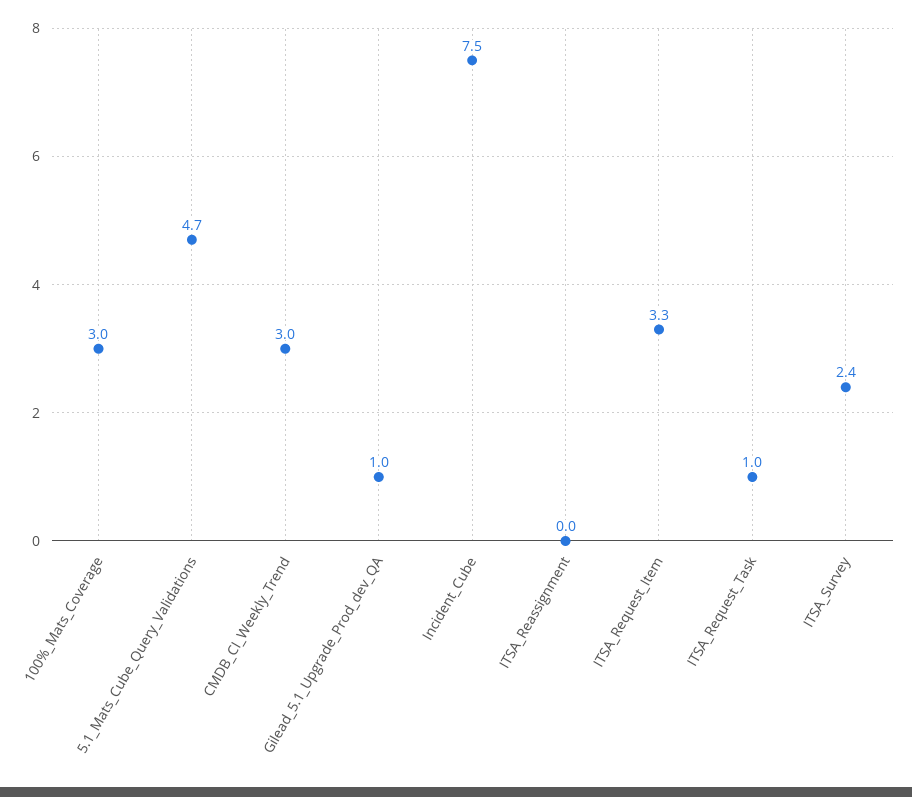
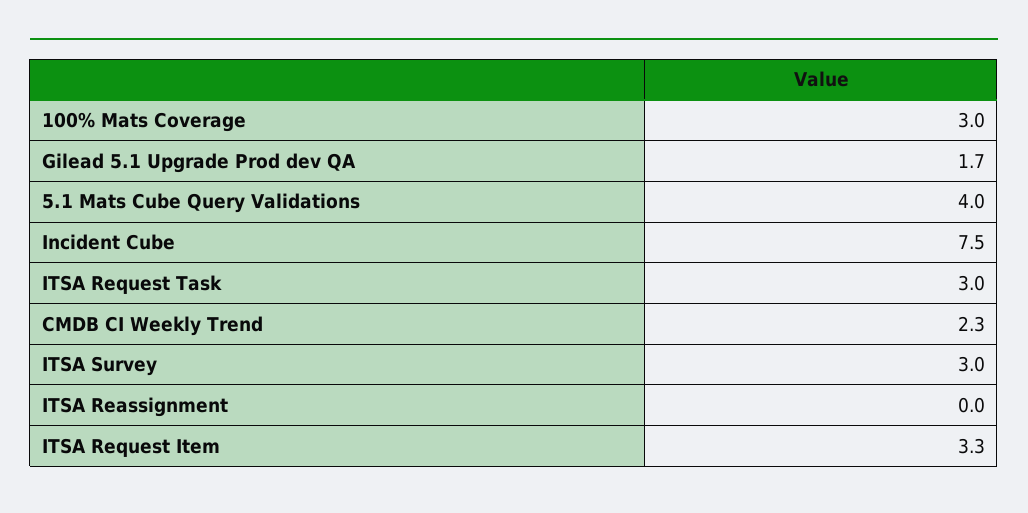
5.1_Mats_Cube_Query_Validations: 4.7 -> 4
CMDB_CI_Weekly_Trend: 3 -> 2.3
Gilead_5.1_Upgrade_Prod_dev_QA: 1 -> 1.7
ITSA_Request_Task: 1 -> 3
ITSA_Survey: 2.4 -> 3

